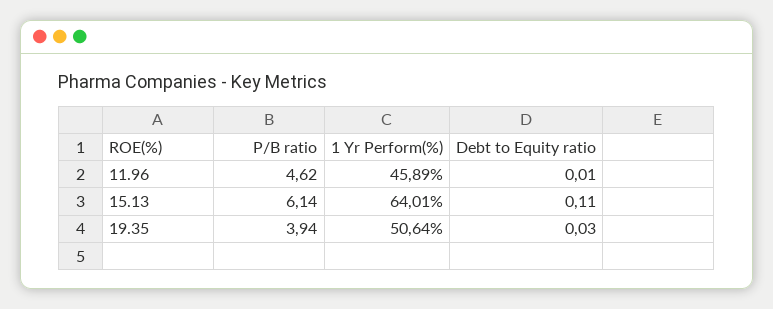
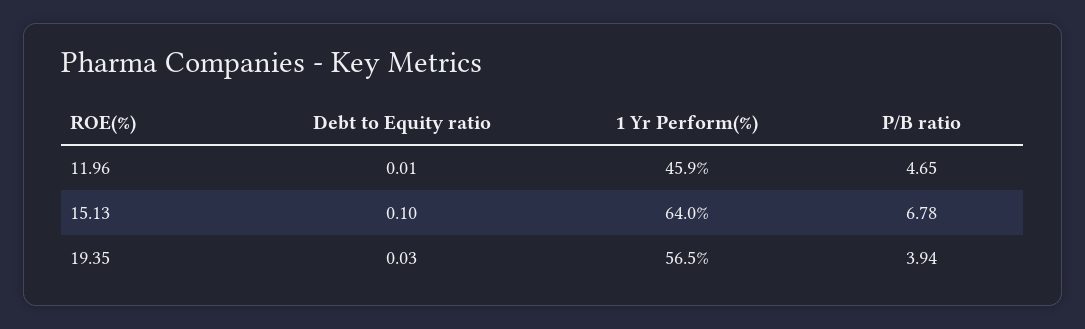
P/B ratio, 11.96: 4.62 -> 4.65
P/B ratio, 15.13: 6.14 -> 6.78
Debt to Equity ratio, 15.13: 0.11 -> 0.1
1 Yr Perform(%), 19.35: 50.64 -> 56.5

